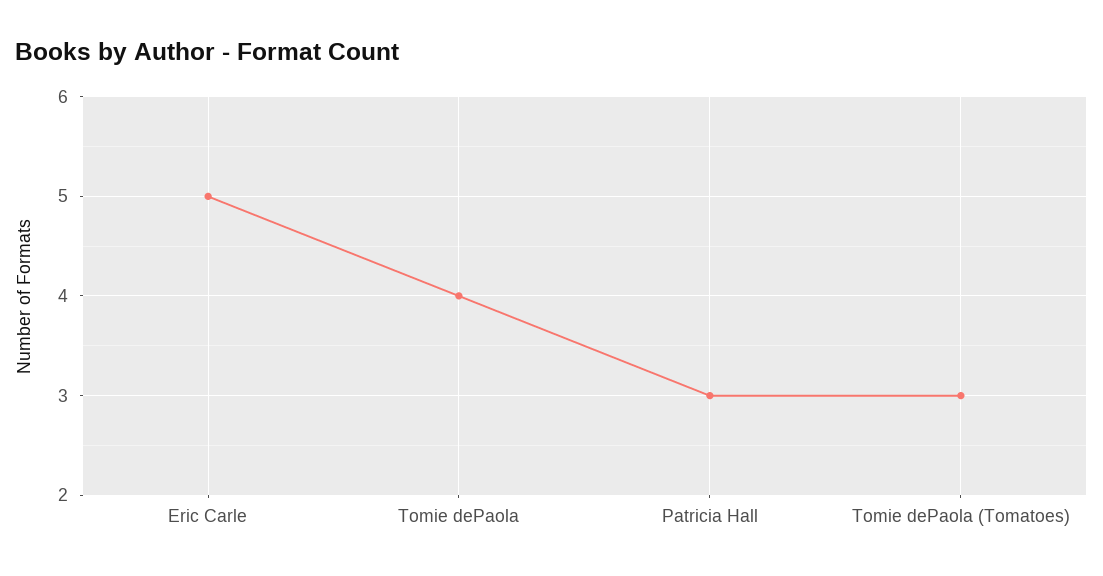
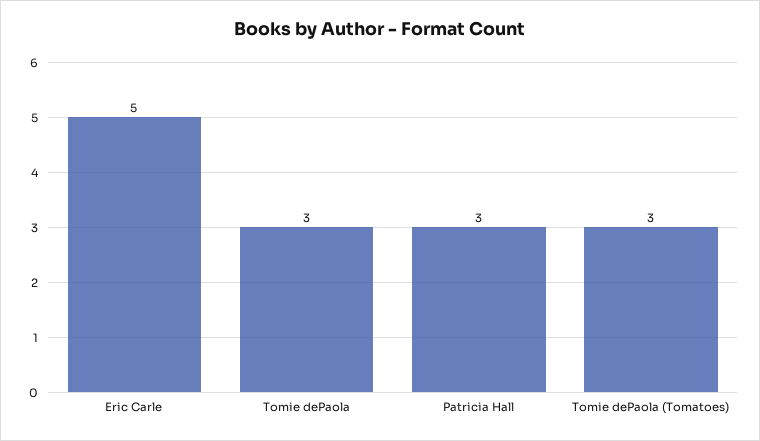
Tomie dePaola: 4 -> 3

